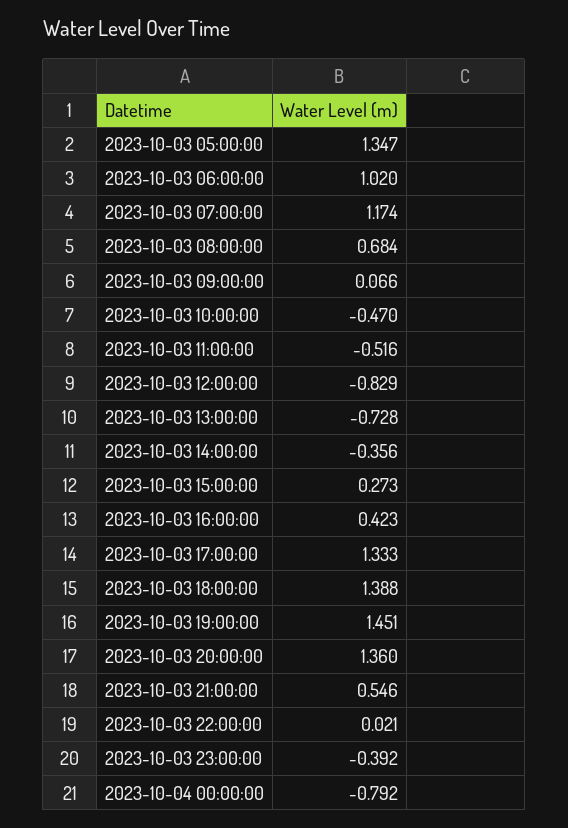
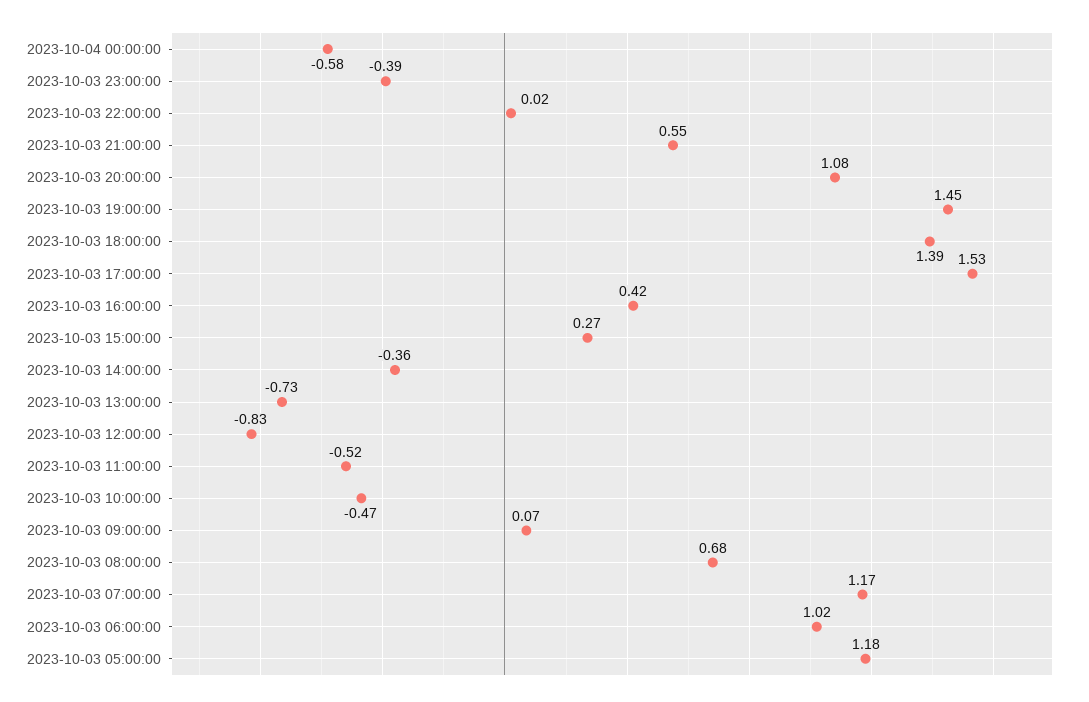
2023-10-03 05:00:00: 1.347 -> 1.18
2023-10-03 17:00:00: 1.333 -> 1.53
2023-10-03 20:00:00: 1.36 -> 1.08
2023-10-04 00:00:00: -0.792 -> -0.58

